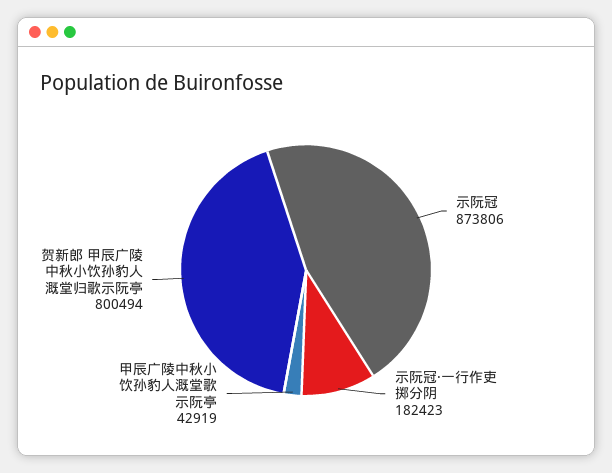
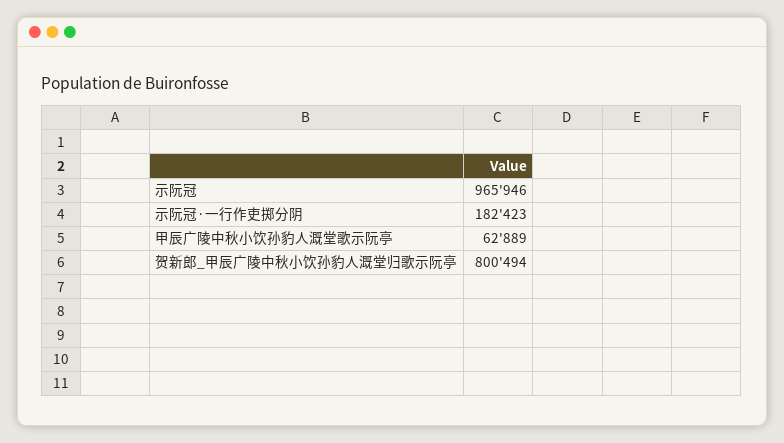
示阮冠: 873806 -> 965946
甲辰广陵中秋小饮孙豹人溉堂歌示阮亭: 42919 -> 62889

